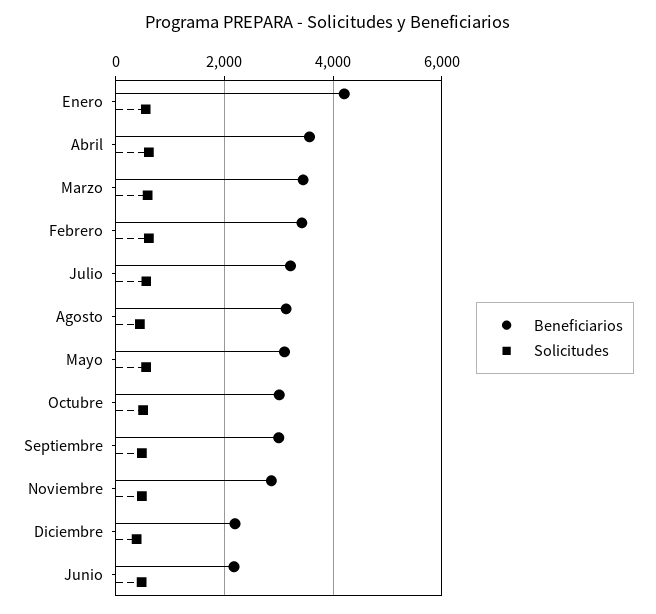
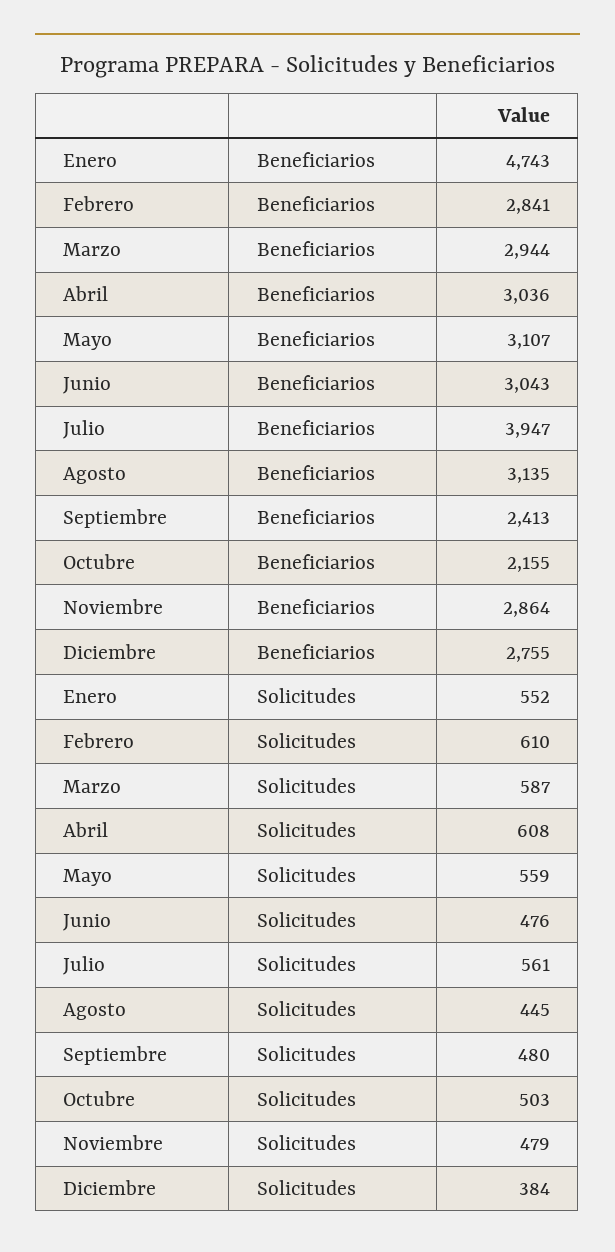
Beneficiarios, Enero: 4200 -> 4743
Beneficiarios, Abril: 3600 -> 3036
Beneficiarios, Marzo: 3400 -> 2944
Beneficiarios, Febrero: 3400 -> 2841
Beneficiarios, Julio: 3200 -> 3947
Beneficiarios, Octubre: 3000 -> 2155
Beneficiarios, Septiembre: 3000 -> 2413
Beneficiarios, Diciembre: 2200 -> 2755
Beneficiarios, Junio: 2200 -> 3043

